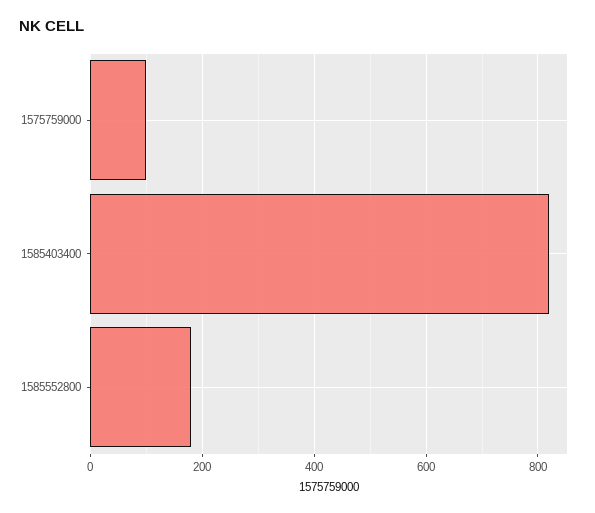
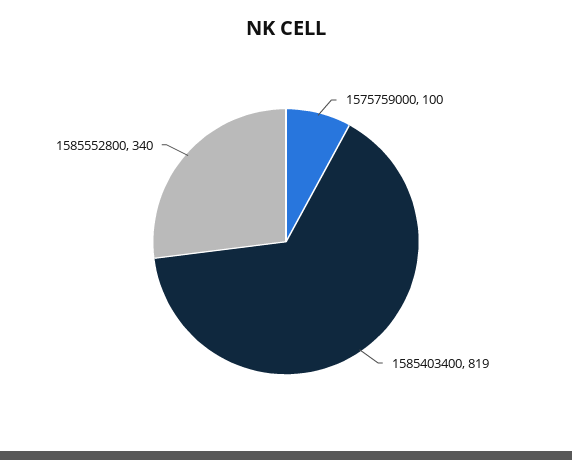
1585552800: 180 -> 340

